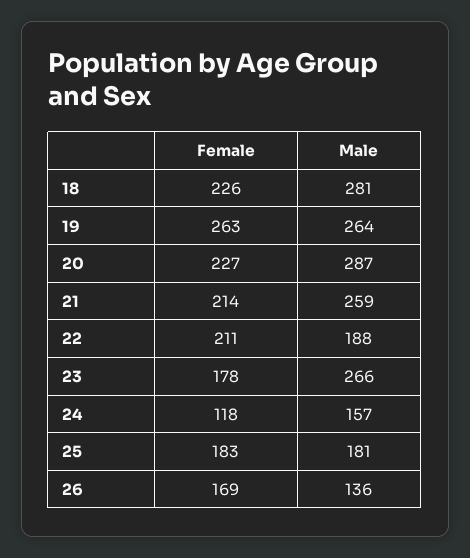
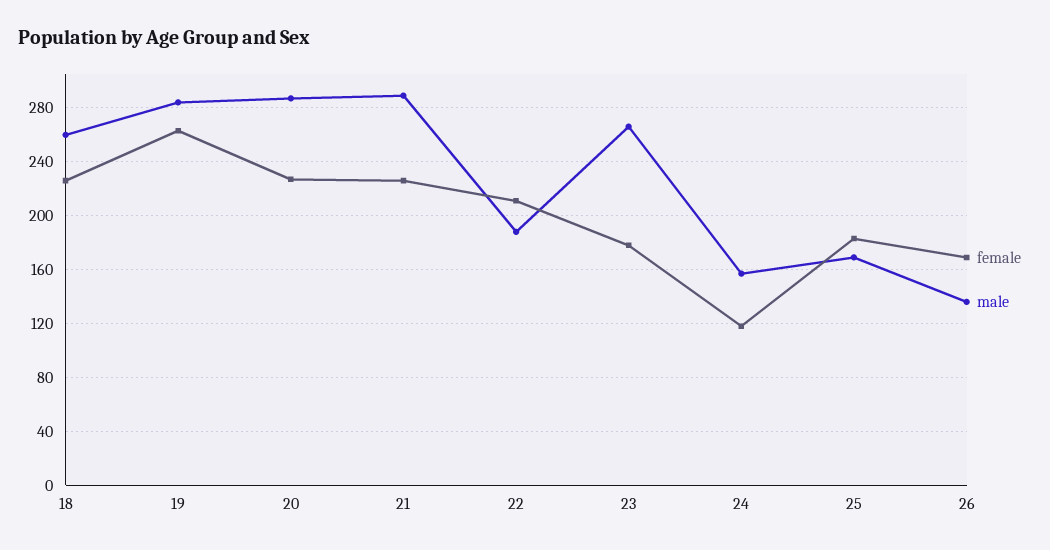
Male, 18: 281 -> 260
Male, 19: 264 -> 285
Female, 21: 214 -> 225
Male, 21: 259 -> 290
Male, 25: 181 -> 170

